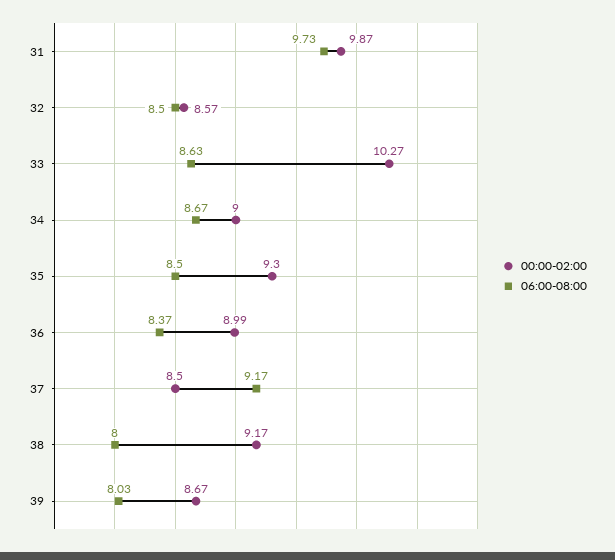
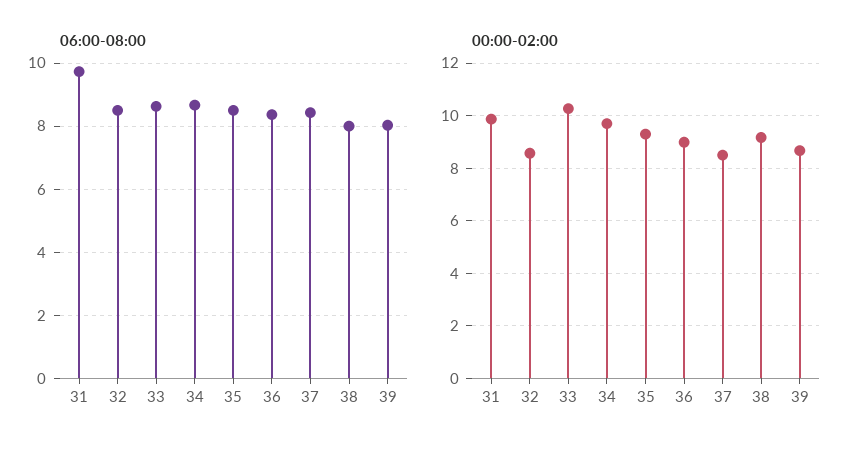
00:00-02:00, 34: 9 -> 9.75
06:00-08:00, 37: 9.17 -> 8.4

